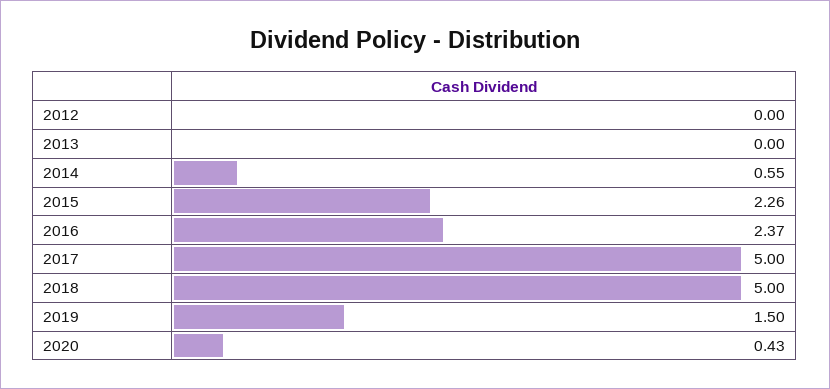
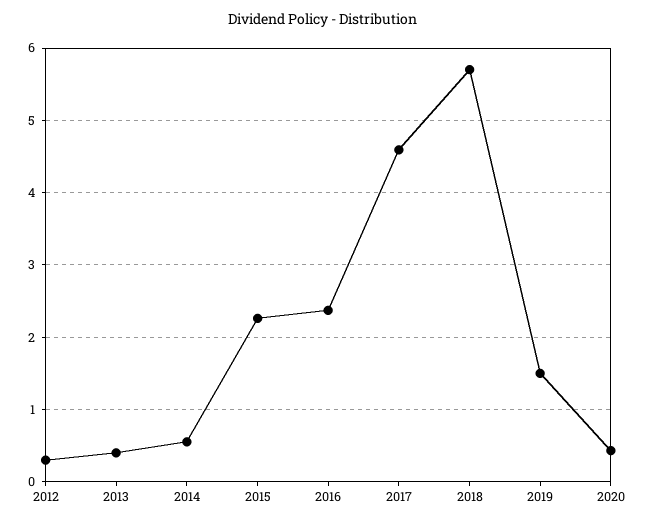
2012: 0 -> 0.3
2013: 0 -> 0.4
2017: 5 -> 4.6
2018: 5 -> 5.7

